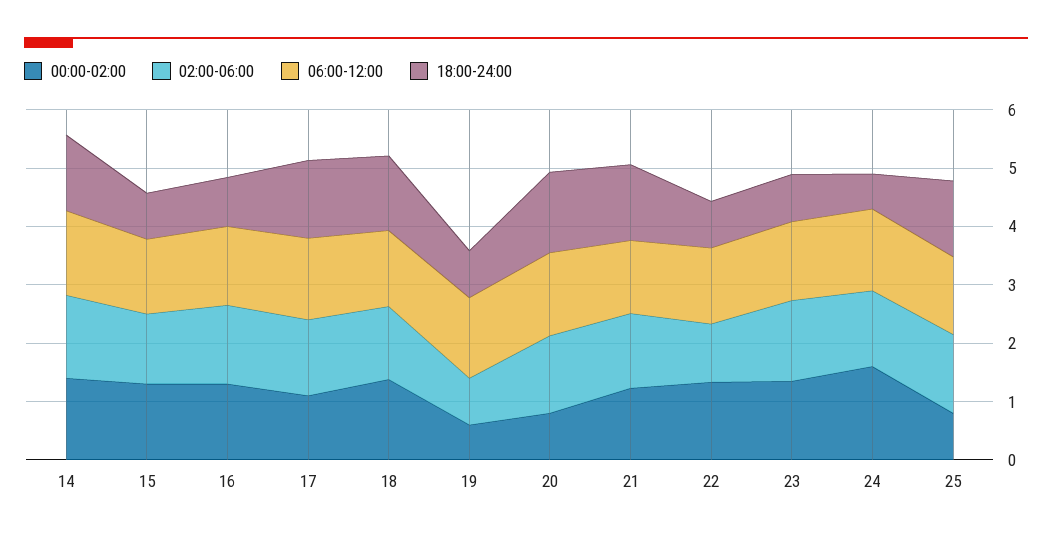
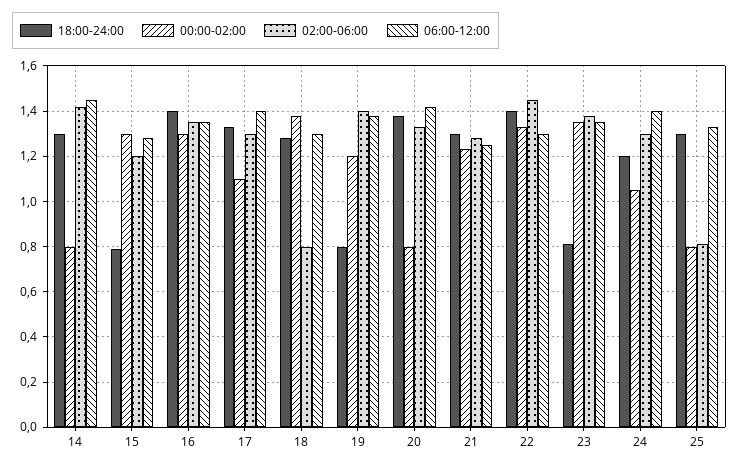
00:00-02:00, 14: 1.4 -> 0.8
18:00-24:00, 16: 0.8 -> 1.4
02:00-06:00, 18: 1.2 -> 0.8
00:00-02:00, 19: 0.6 -> 1.2
02:00-06:00, 19: 0.8 -> 1.4
02:00-06:00, 22: 1 -> 1.45
18:00-24:00, 22: 0.8 -> 1.4
00:00-02:00, 24: 1.6 -> 1.05
18:00-24:00, 24: 0.6 -> 1.2
02:00-06:00, 25: 1.4 -> 0.8

